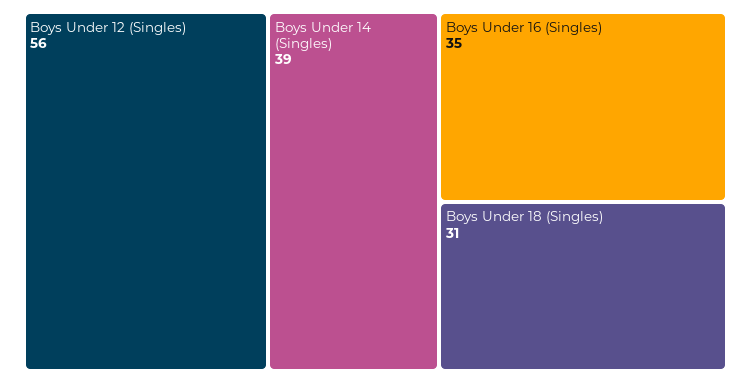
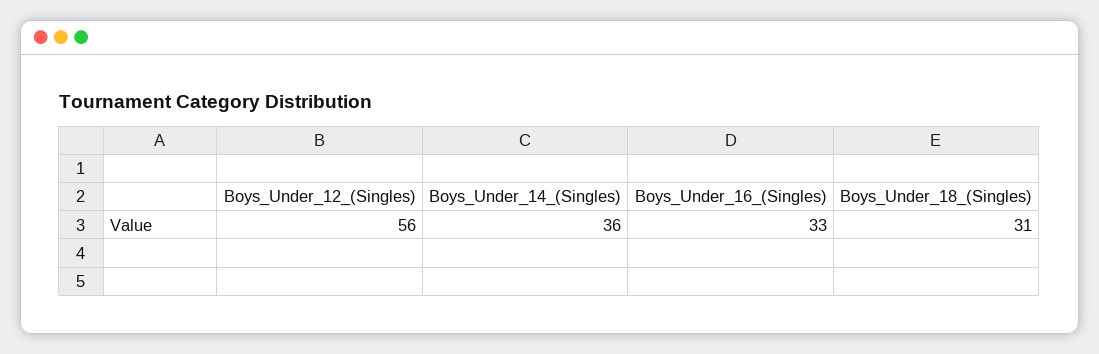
Boys Under 14 (Singles): 39 -> 36
Boys Under 16 (Singles): 35 -> 33

